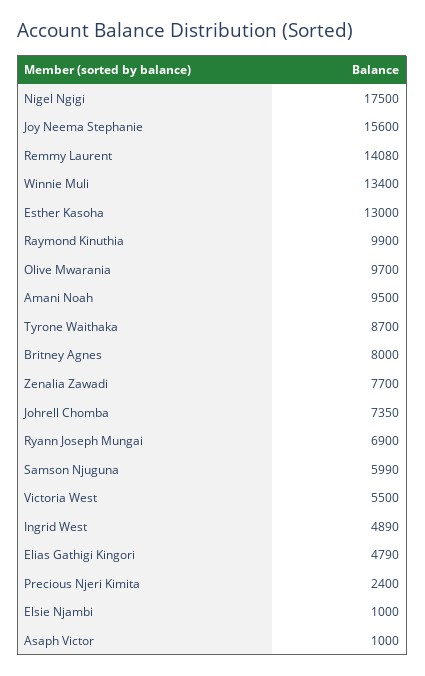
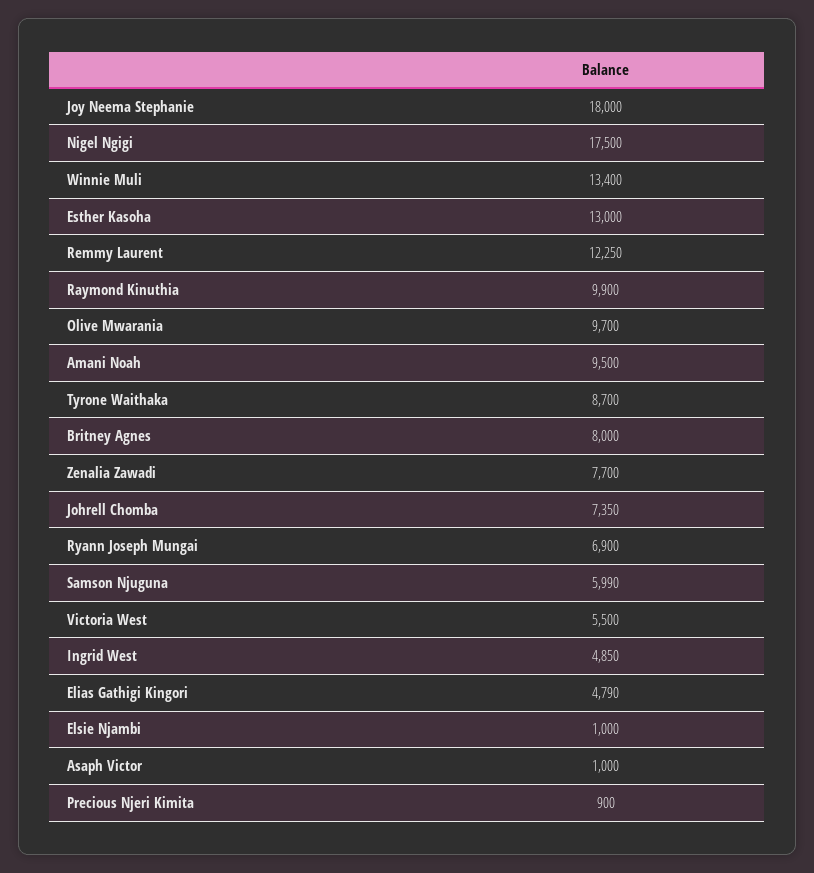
Joy Neema Stephanie: 15600 -> 18000
Remmy Laurent: 14080 -> 12250
Ingrid West: 4890 -> 4850
Precious Njeri Kimita: 2400 -> 900

